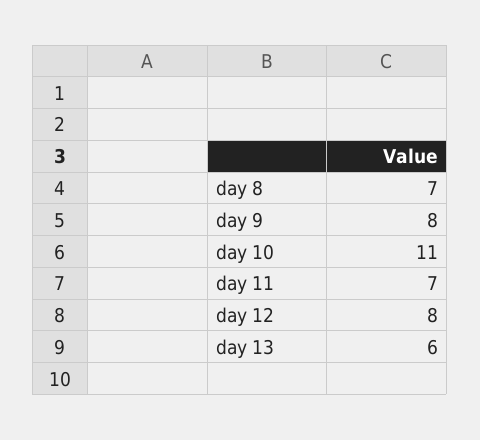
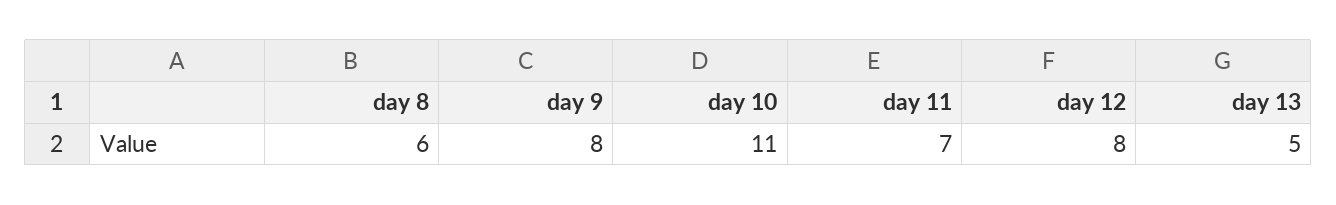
day 8: 7 -> 6
day 13: 6 -> 5

